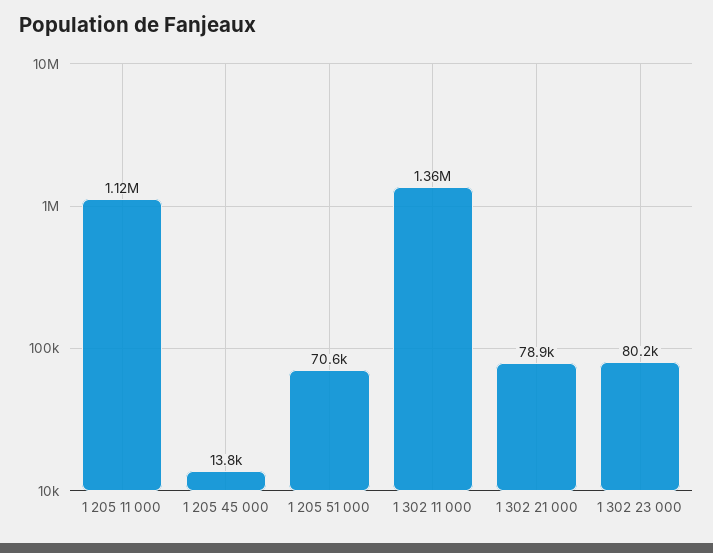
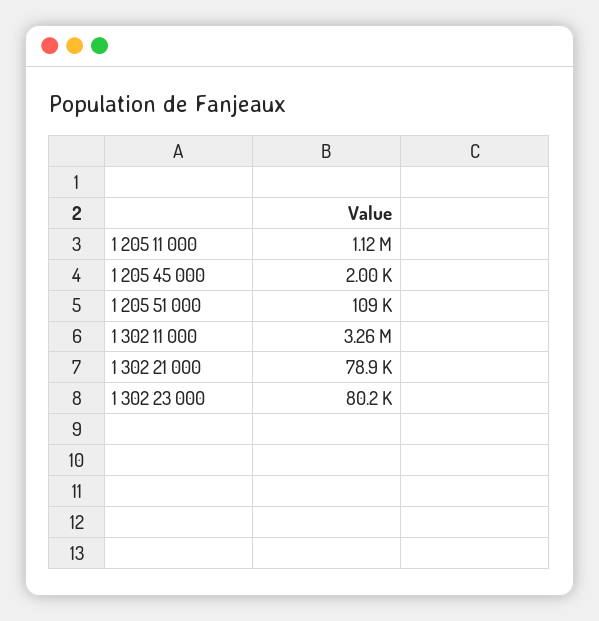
1 205 45 000: 13800 -> 2000
1 205 51 000: 70600 -> 109000
1 302 11 000: 1360000 -> 3260000

